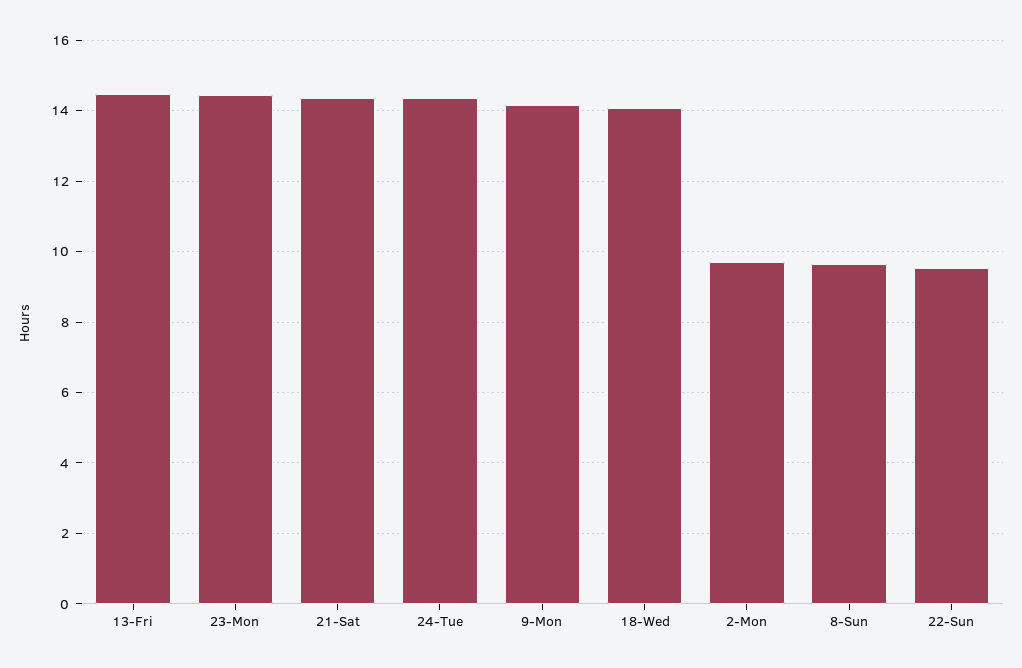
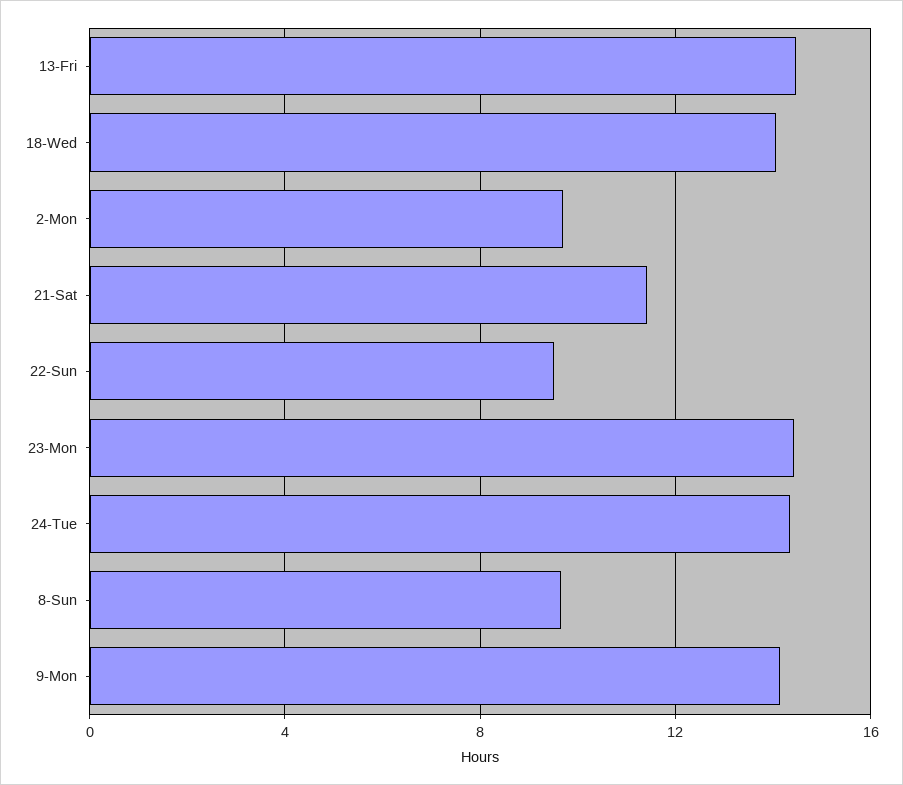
21-Sat: 14.4 -> 11.5

